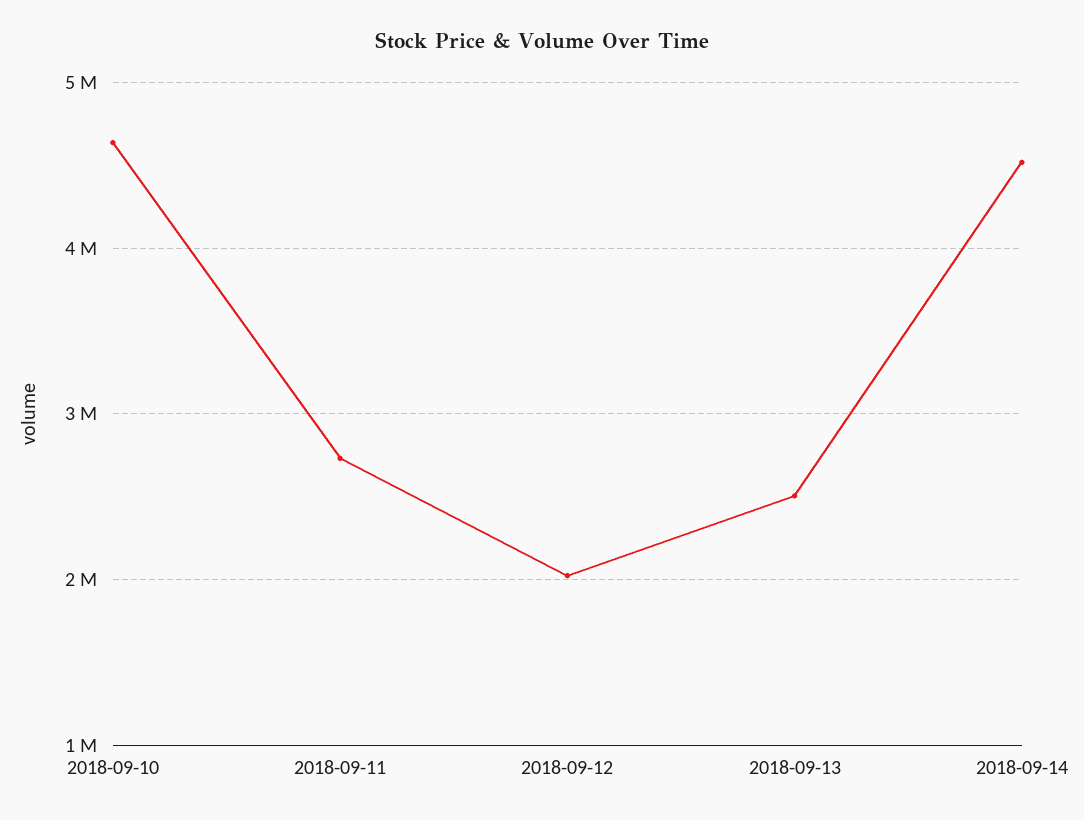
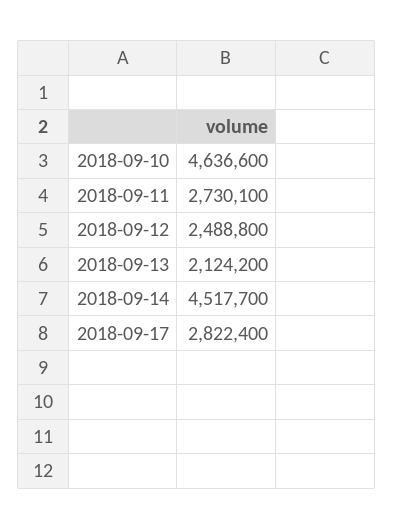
2018-09-12: 2000000 -> 2488800
2018-09-13: 2500000 -> 2124200
2018-09-17: none -> 2822400

